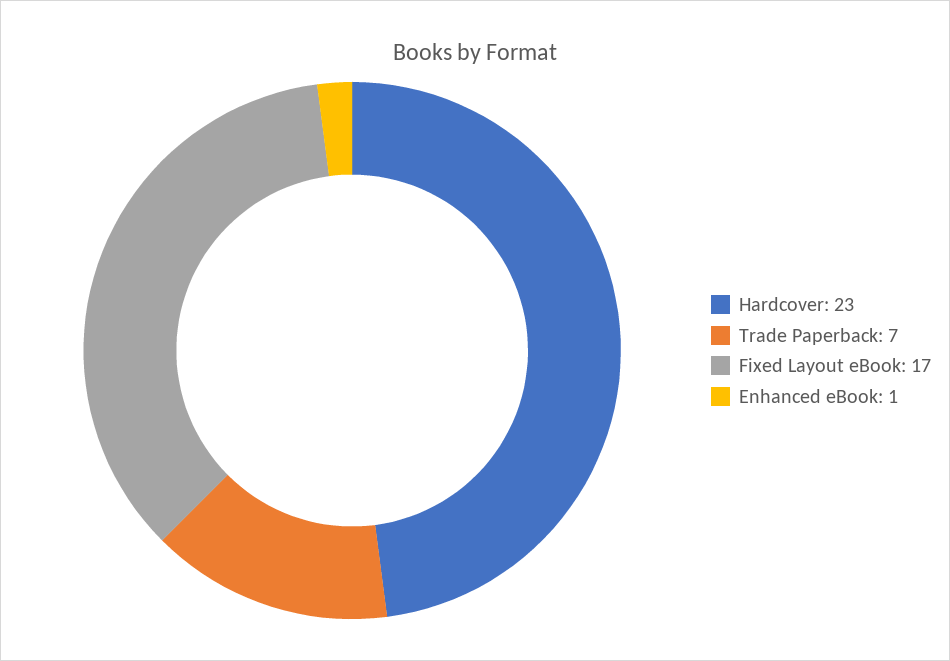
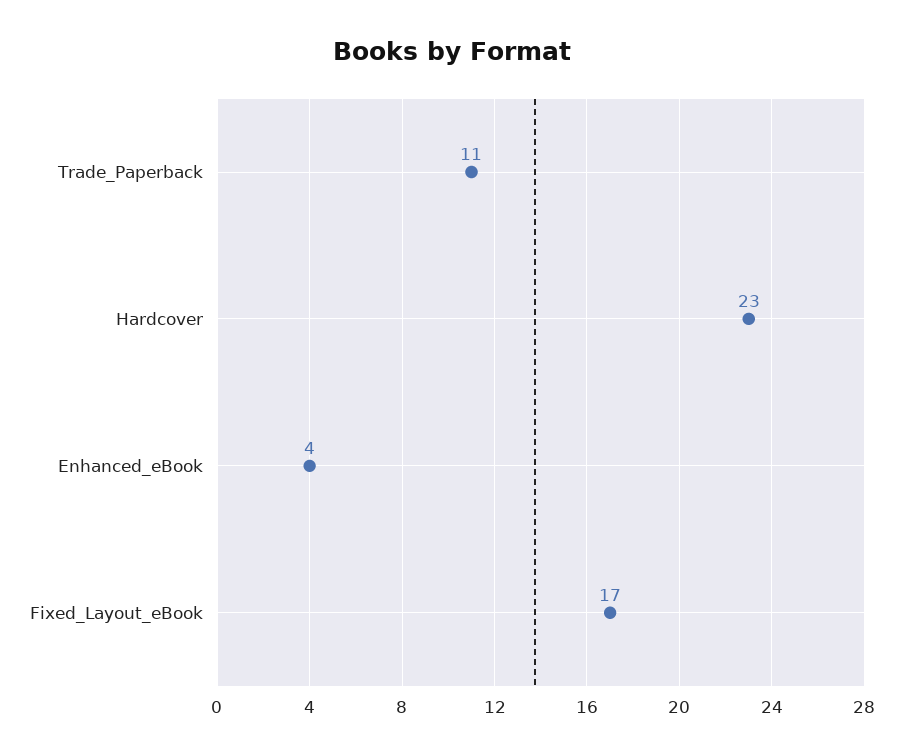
Trade Paperback: 7 -> 11
Enhanced eBook: 1 -> 4

